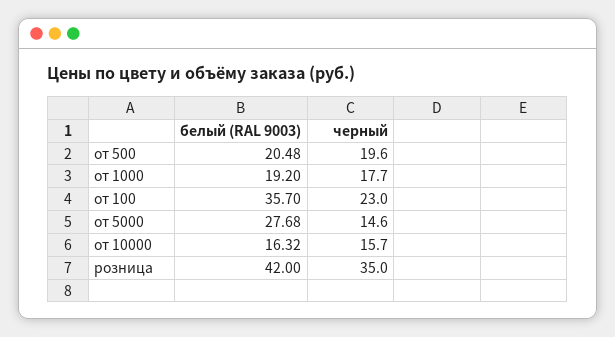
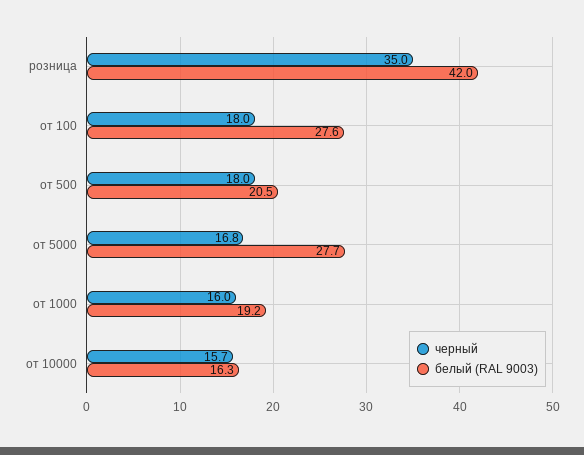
черный, от 500: 19.6 -> 18
черный, от 1000: 17.7 -> 16
белый (RAL 9003), от 100: 35.7 -> 27.6
черный, от 100: 23 -> 18
черный, от 5000: 14.6 -> 16.8

